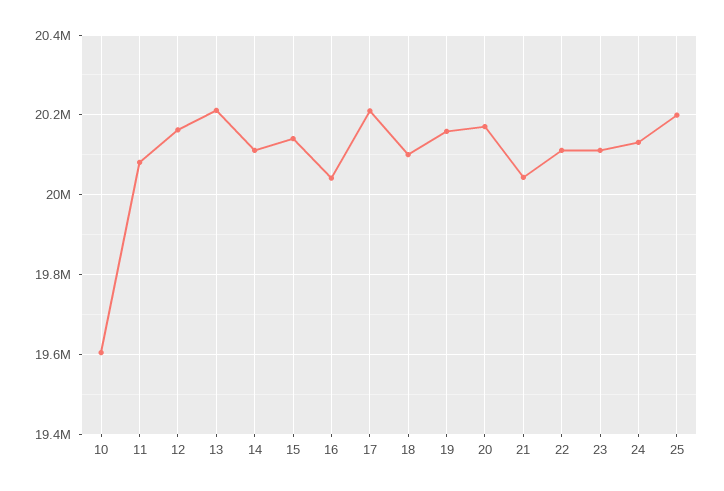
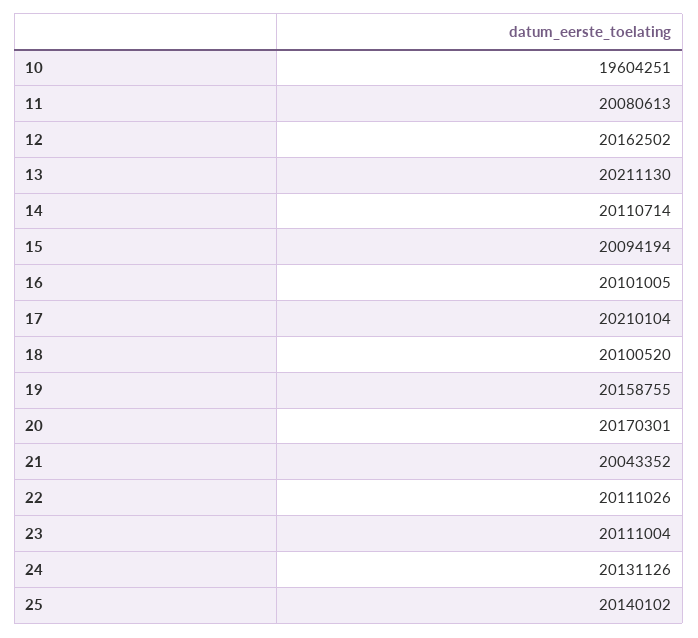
15: 20140000 -> 20094194
16: 20040000 -> 20101005
25: 20200000 -> 20140102

